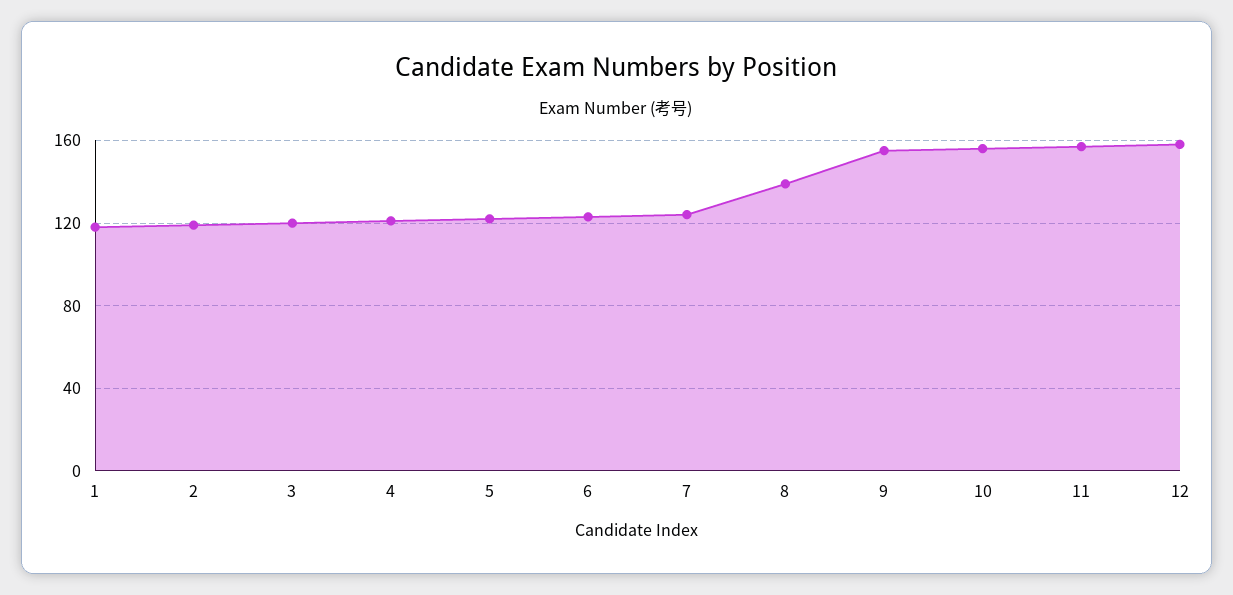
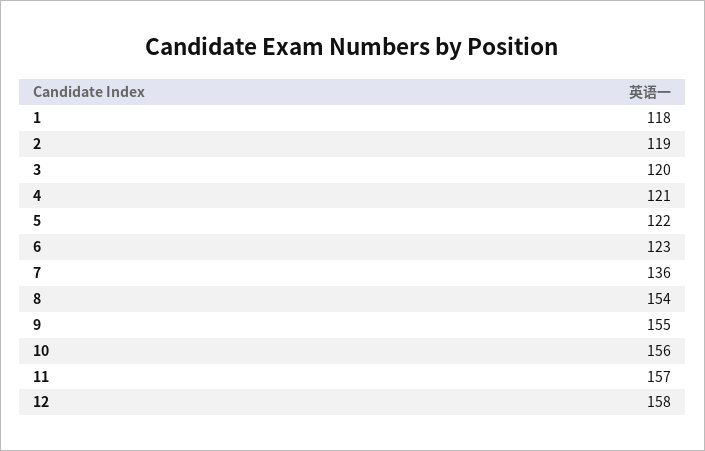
7: 125 -> 136
8: 140 -> 154

